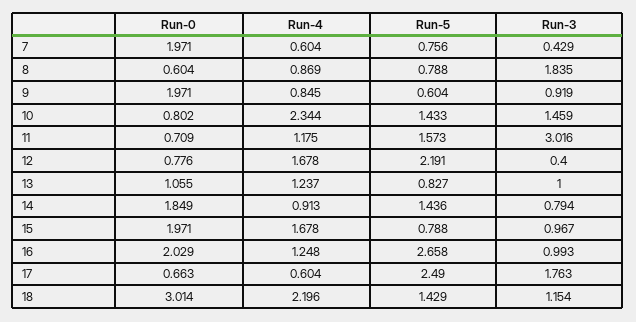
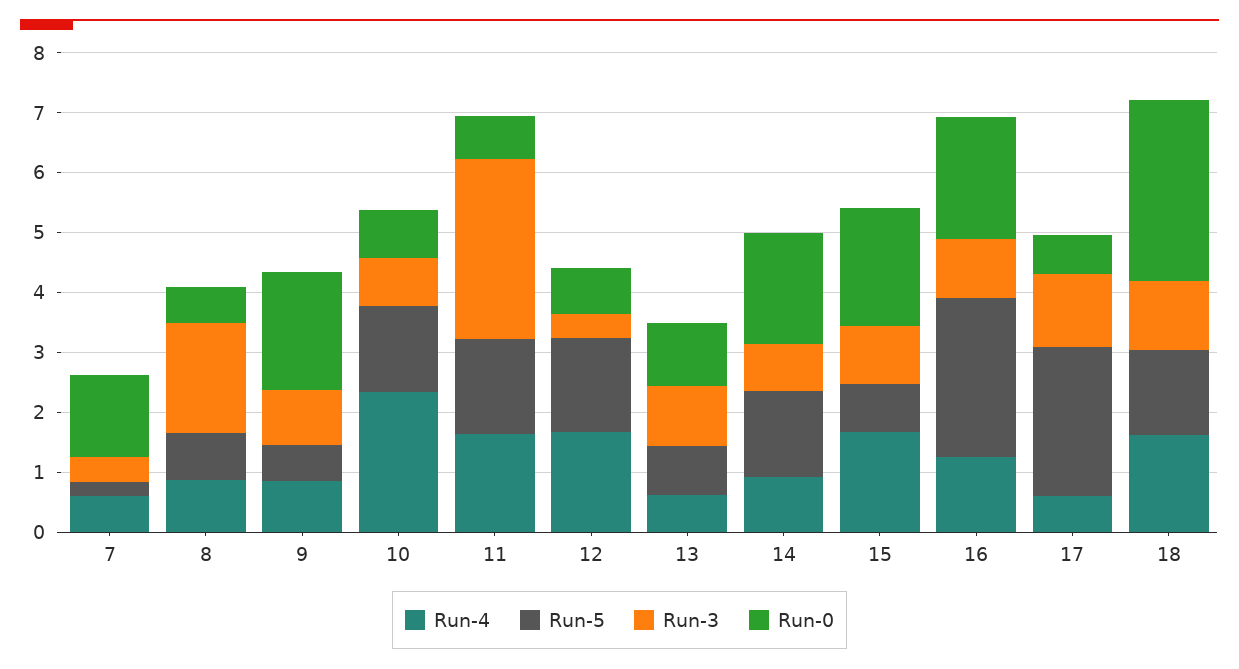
Run-0, 7: 1.971 -> 1.4
Run-5, 7: 0.756 -> 0.2
Run-3, 10: 1.459 -> 0.8
Run-4, 11: 1.175 -> 1.6
Run-5, 12: 2.191 -> 1.6
Run-4, 13: 1.237 -> 0.6
Run-3, 17: 1.763 -> 1.2
Run-4, 18: 2.196 -> 1.6

